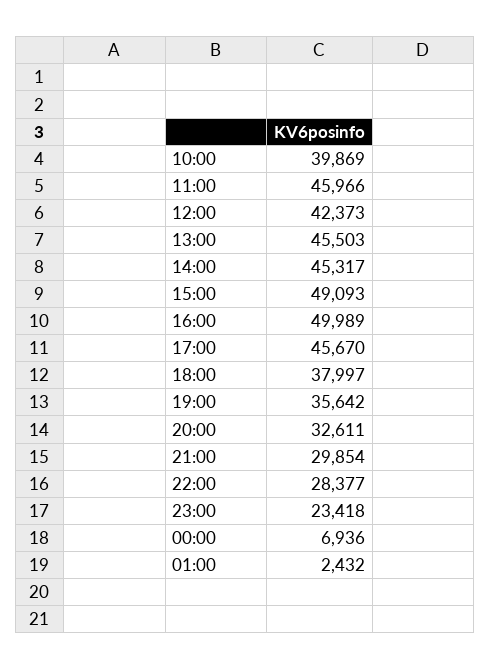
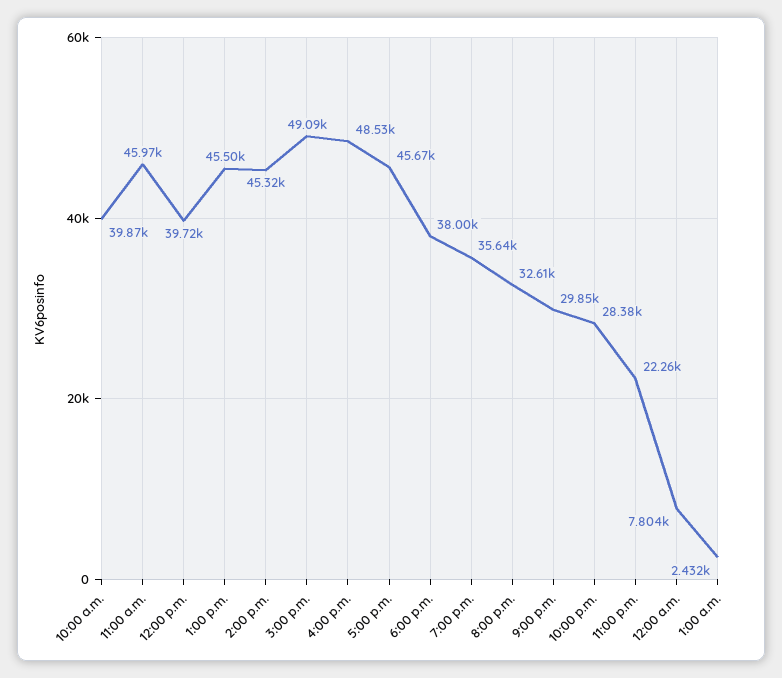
12:00: 42373 -> 39720
16:00: 49989 -> 48530
23:00: 23418 -> 22260
00:00: 6936 -> 7804

